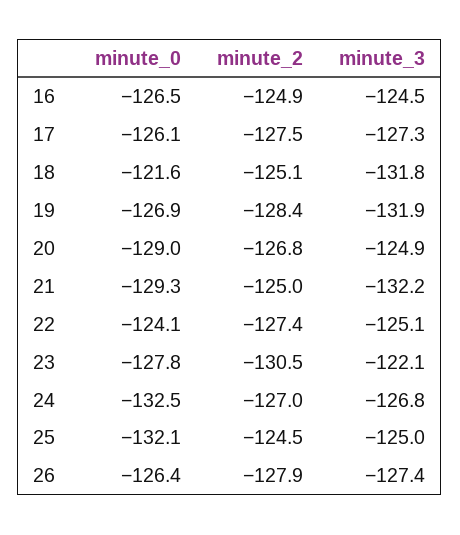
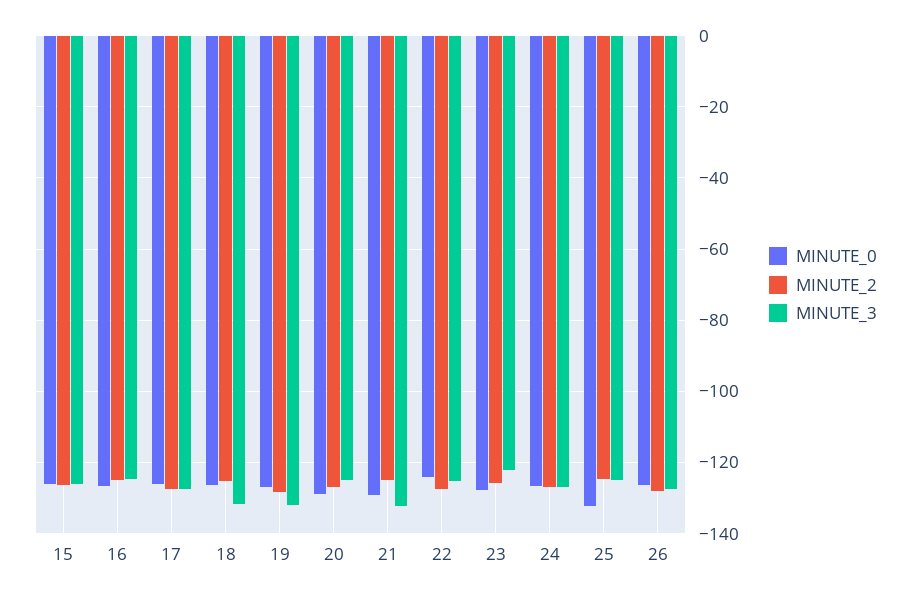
minute_0, 18: -121.6 -> -126
minute_2, 23: -130.5 -> -126
minute_0, 24: -132.5 -> -126
minute_0, 15: none -> -126
minute_2, 15: none -> -126
minute_3, 15: none -> -126

